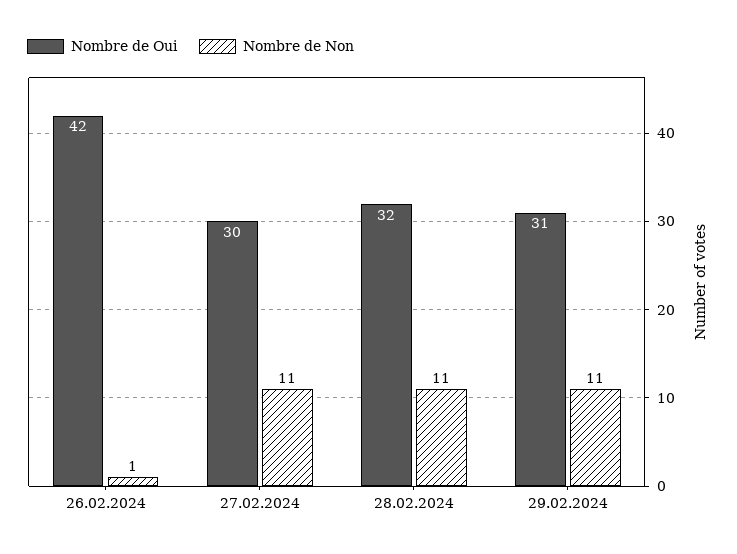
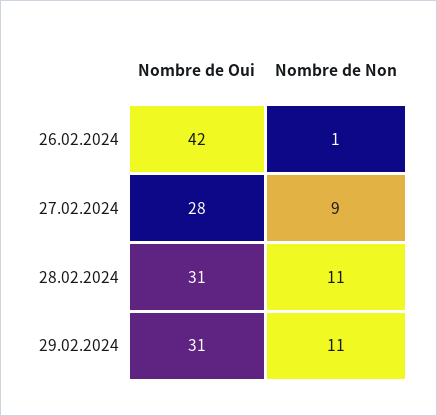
Nombre de Oui, 27.02.2024: 30 -> 28
Nombre de Non, 27.02.2024: 11 -> 9
Nombre de Oui, 28.02.2024: 32 -> 31

